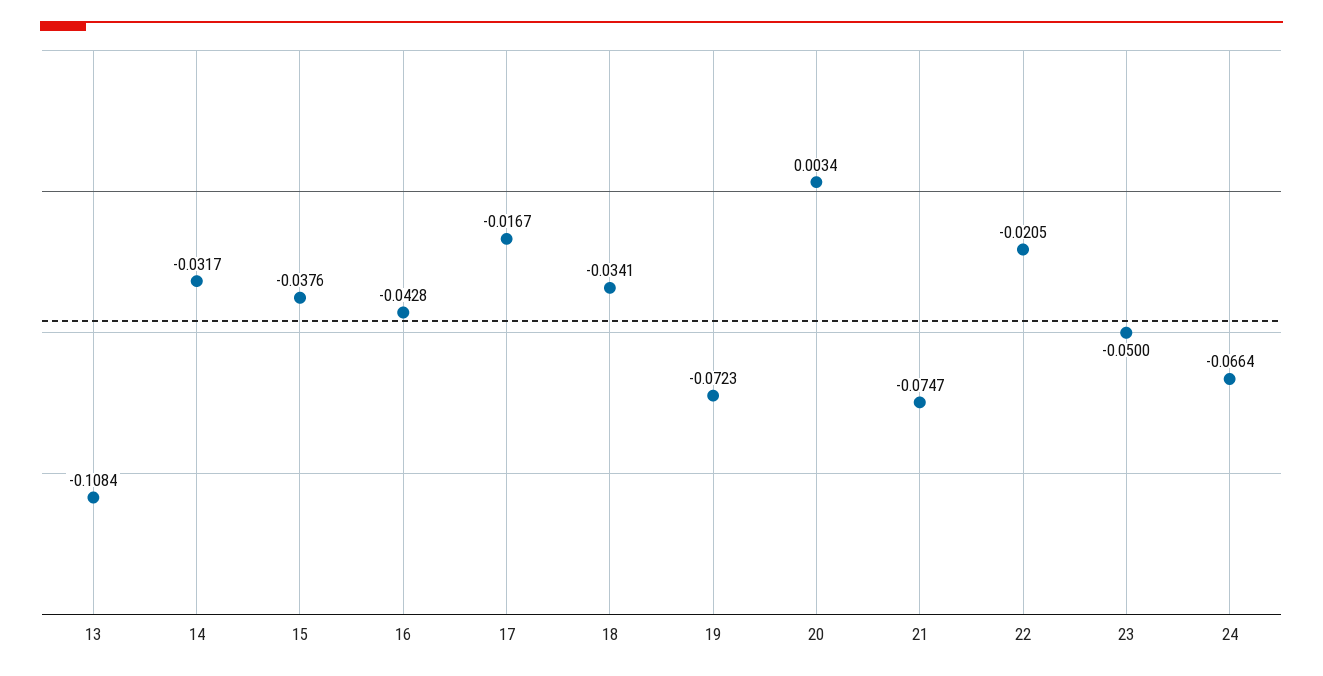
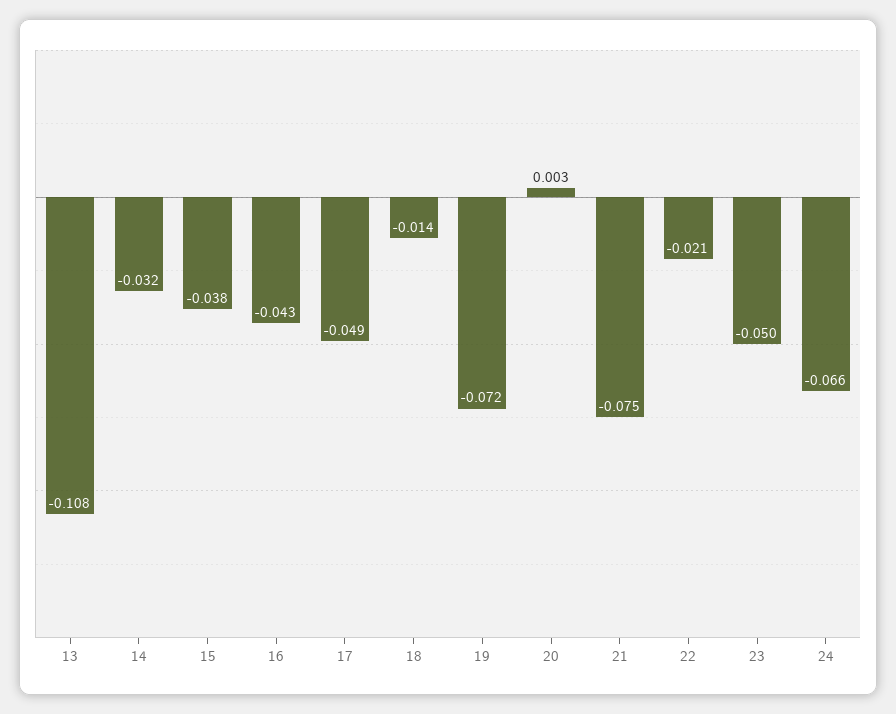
17: -0.0167 -> -0.049
18: -0.0341 -> -0.014

